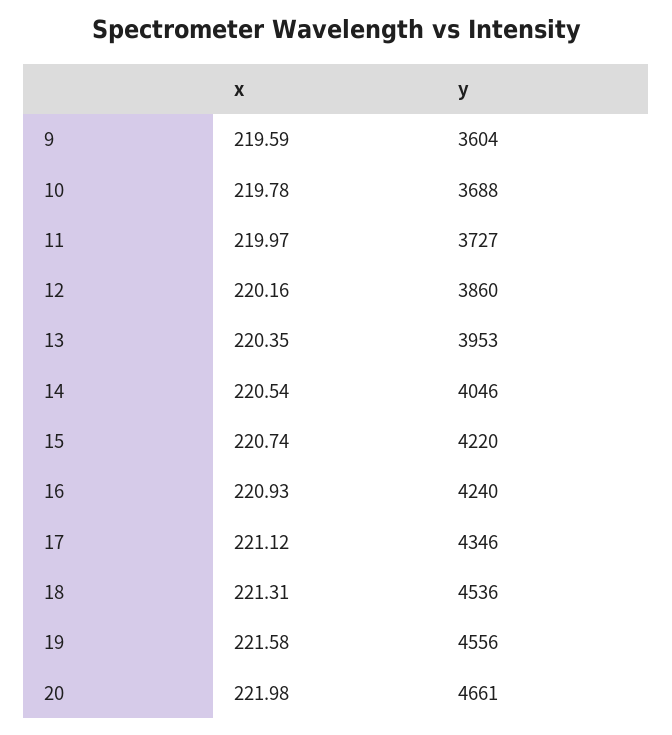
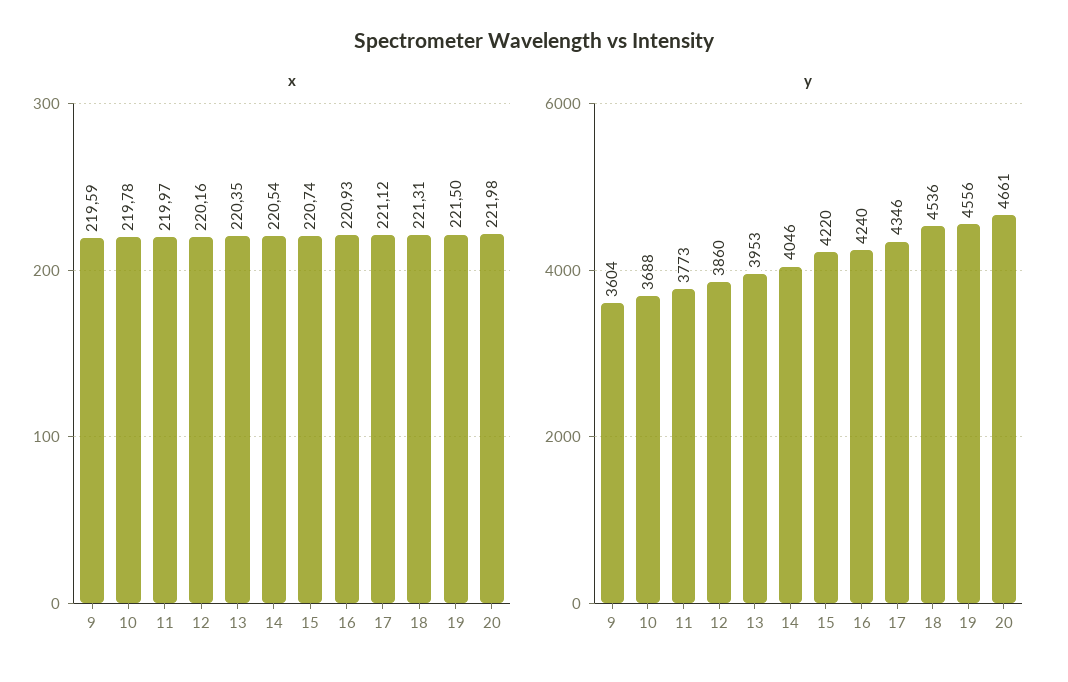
y, 11: 3727 -> 3773
x, 19: 221.58 -> 221.5

